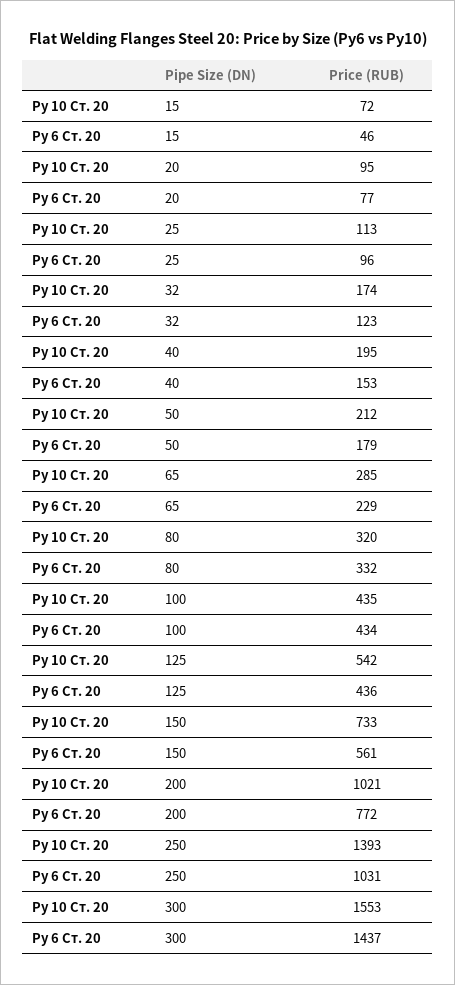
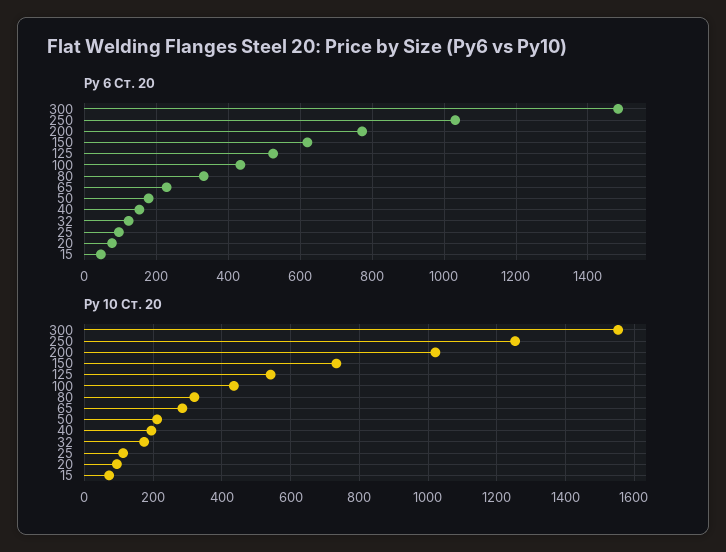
Ру 6 Ст. 20, 125: 436 -> 520
Ру 6 Ст. 20, 150: 561 -> 620
Ру 10 Ст. 20, 250: 1393 -> 1260
Ру 6 Ст. 20, 300: 1437 -> 1480

